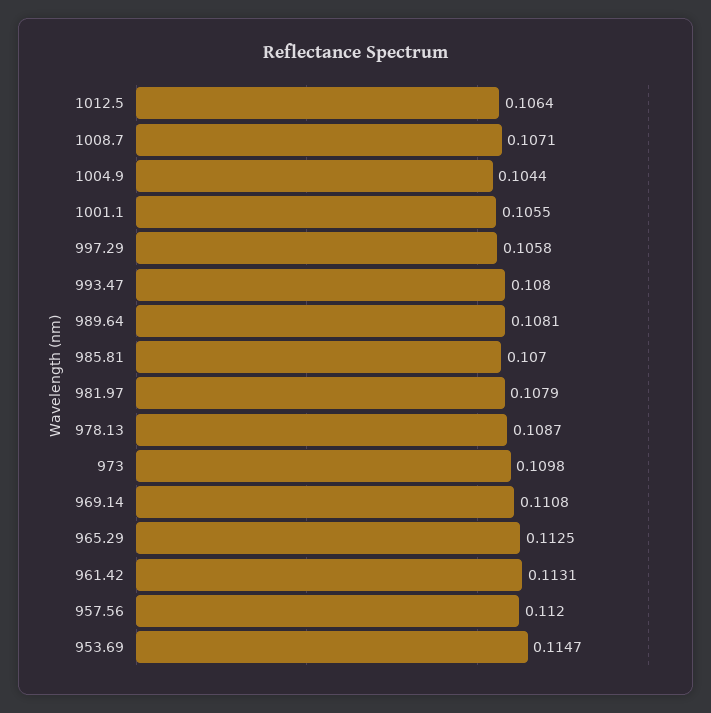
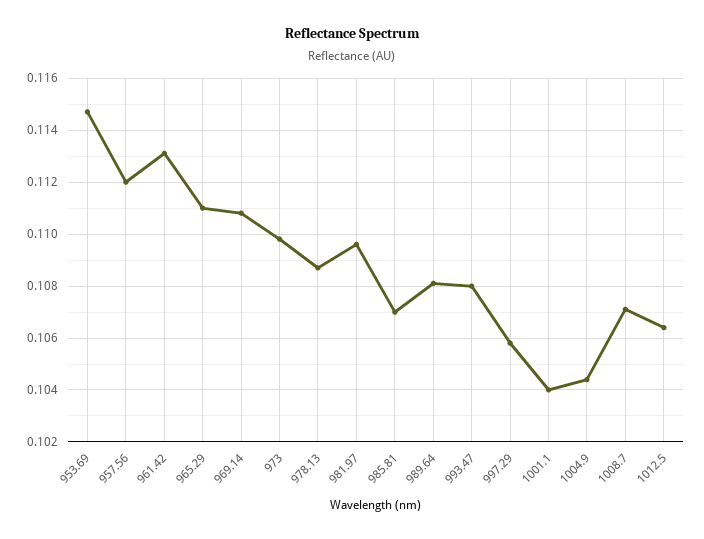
1001.1: 0.1055 -> 0.104
981.97: 0.1079 -> 0.1095
965.29: 0.1125 -> 0.111

